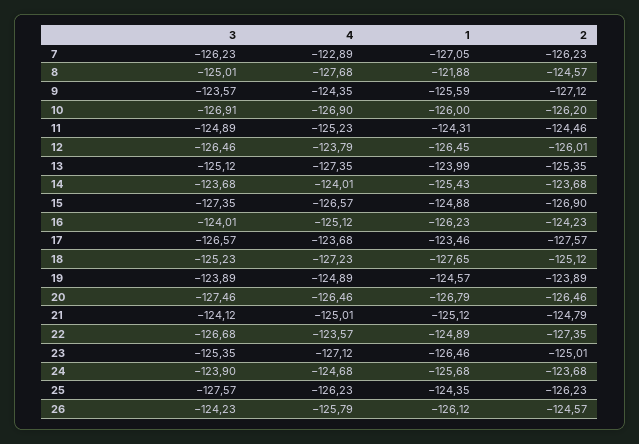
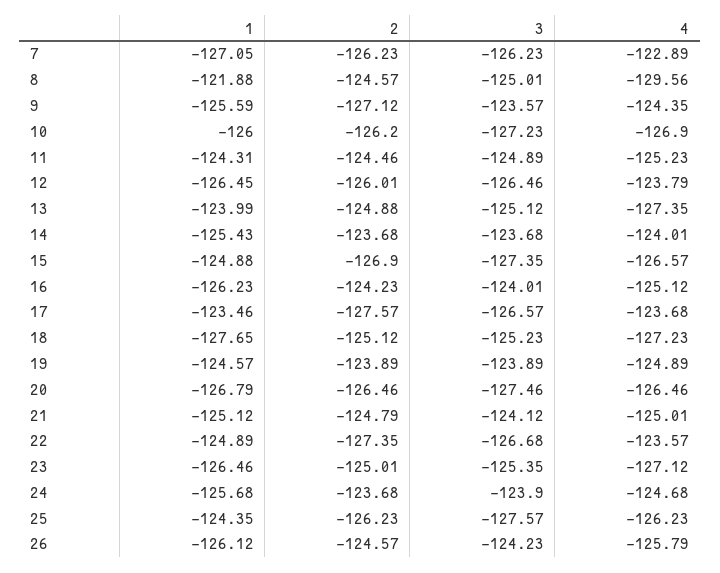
4, 8: -127.68 -> -129.56
3, 10: -126.91 -> -127.23
2, 13: -125.35 -> -124.88

